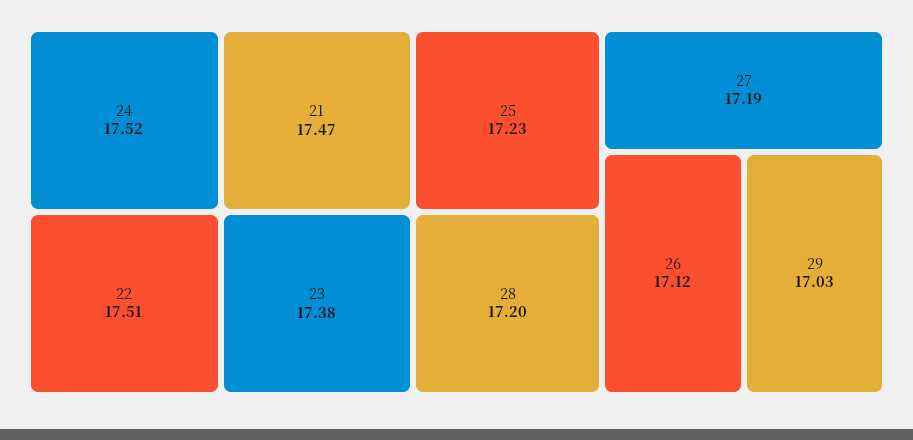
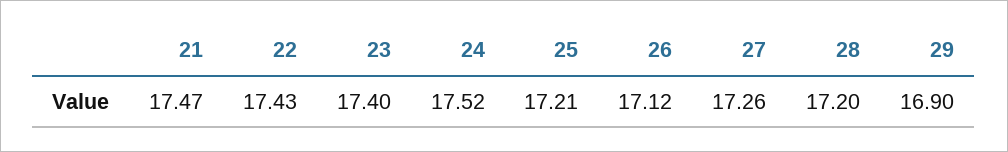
22: 17.51 -> 17.43
23: 17.38 -> 17.4
25: 17.23 -> 17.21
27: 17.19 -> 17.26
29: 17.03 -> 16.9

